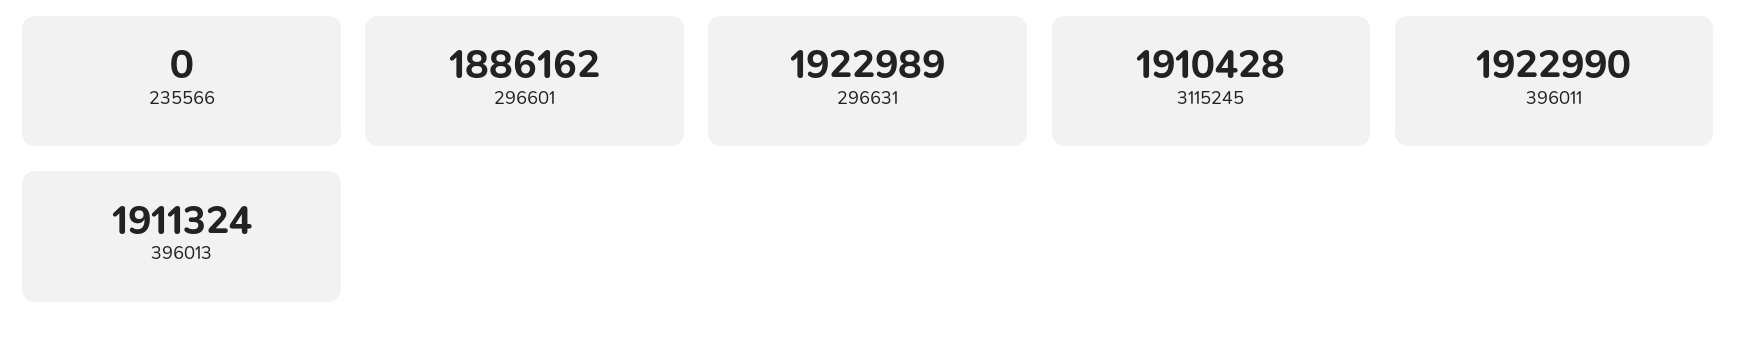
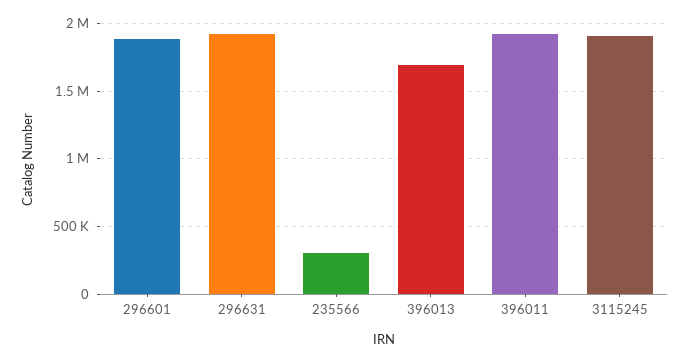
235566: 0 -> 300000
396013: 1911324 -> 1700000

